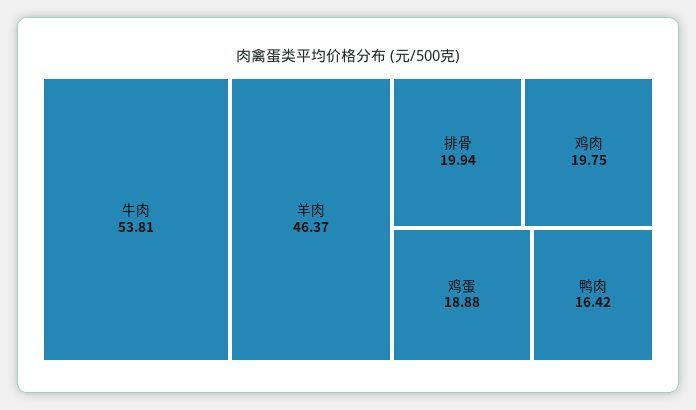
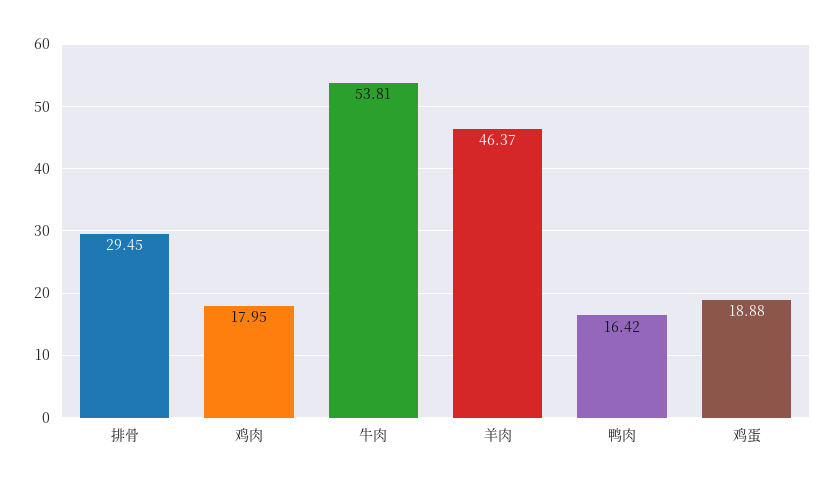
排骨: 19.94 -> 29.45
鸡肉: 19.75 -> 17.95

